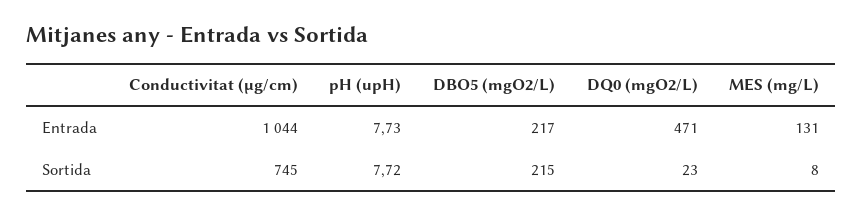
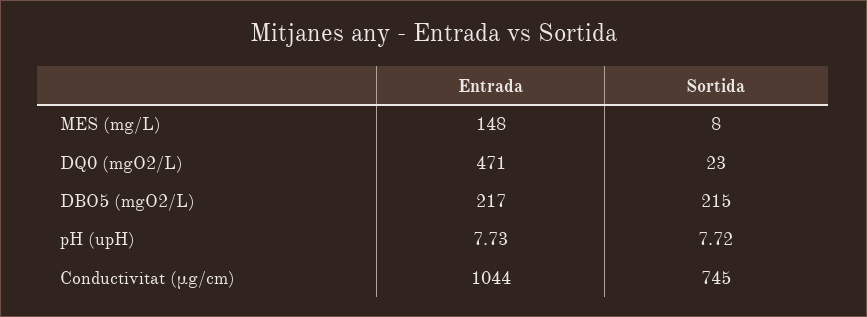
MES (mg/L), Entrada: 131 -> 148

